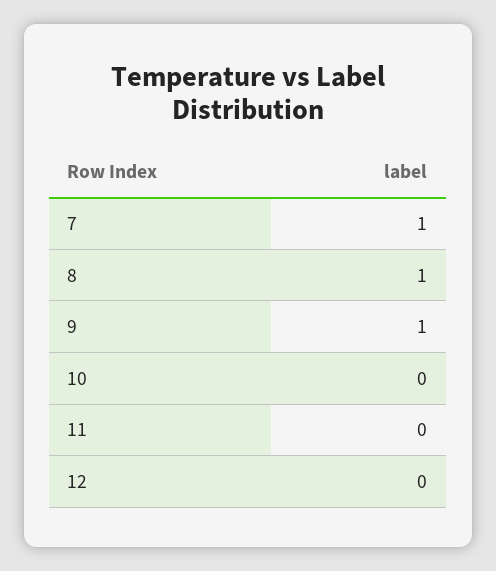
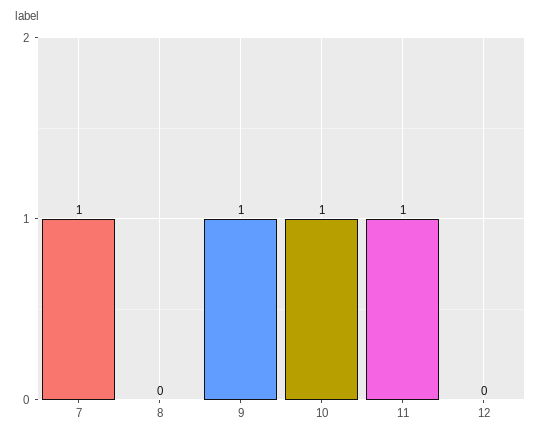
8: 1 -> 0
10: 0 -> 1
11: 0 -> 1

